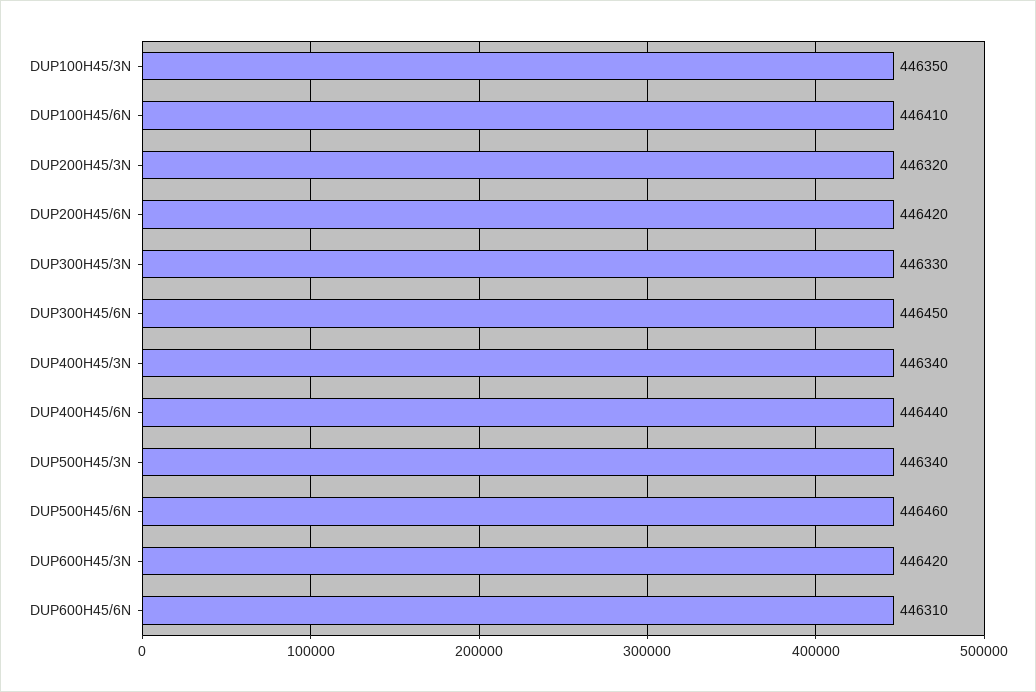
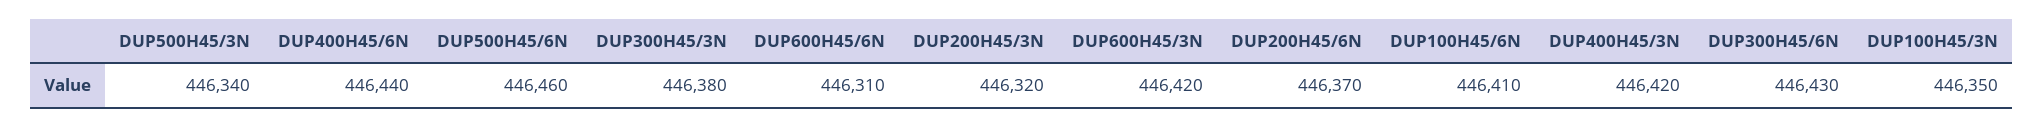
DUP200H45/6N: 446420 -> 446370
DUP300H45/3N: 446330 -> 446380
DUP300H45/6N: 446450 -> 446430
DUP400H45/3N: 446340 -> 446420

